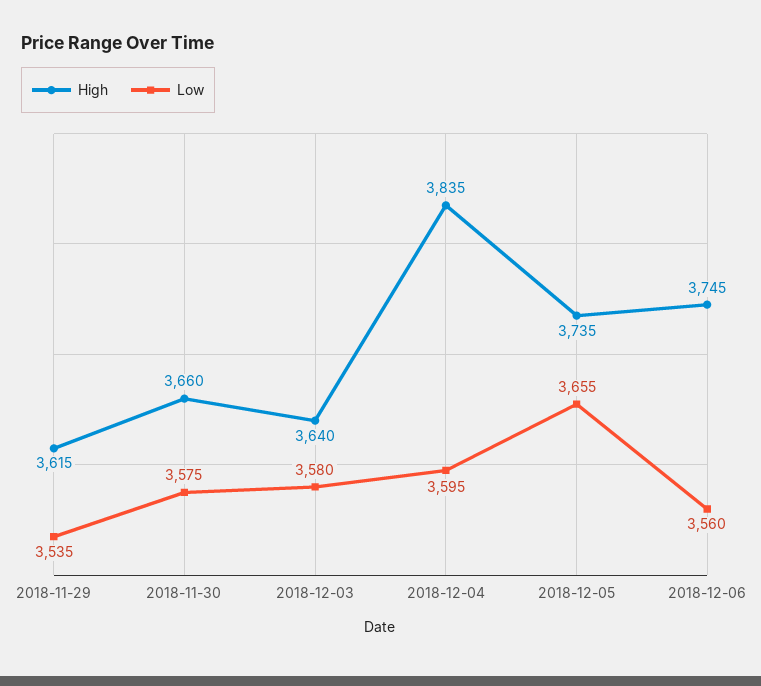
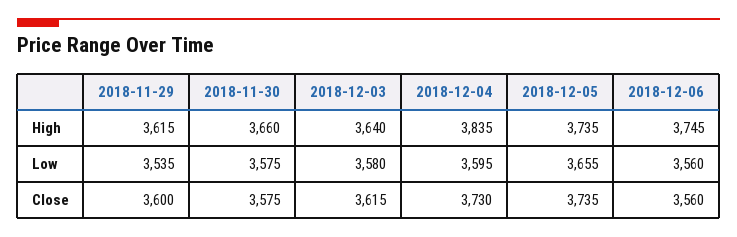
Close, 2018-11-29: none -> 3600
Close, 2018-11-30: none -> 3575
Close, 2018-12-03: none -> 3615
Close, 2018-12-04: none -> 3730
Close, 2018-12-05: none -> 3735
Close, 2018-12-06: none -> 3560

